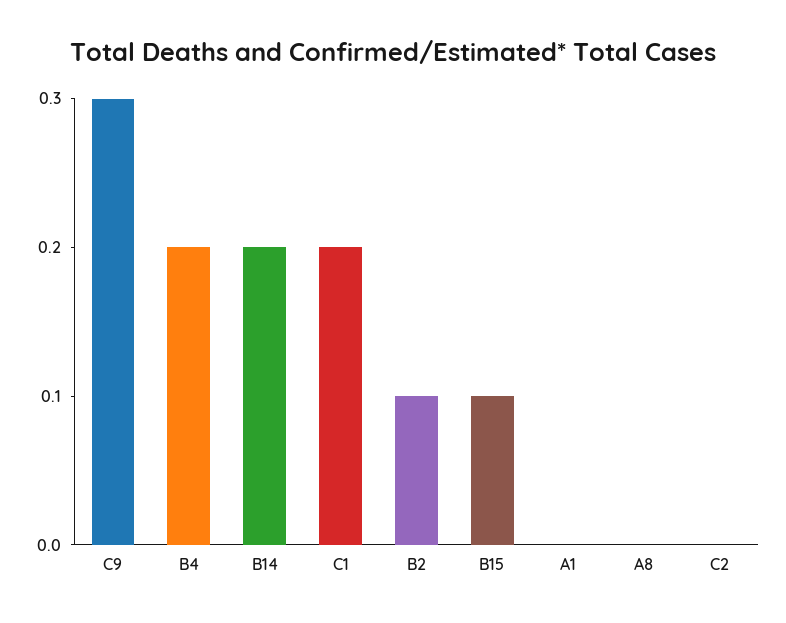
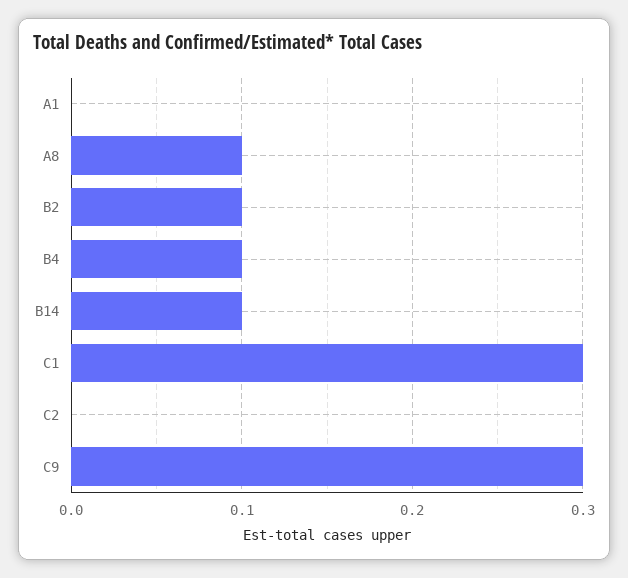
B4: 0.2 -> 0.1
B14: 0.2 -> 0.1
C1: 0.2 -> 0.3
B15: 0.1 -> none
A8: 0 -> 0.1

